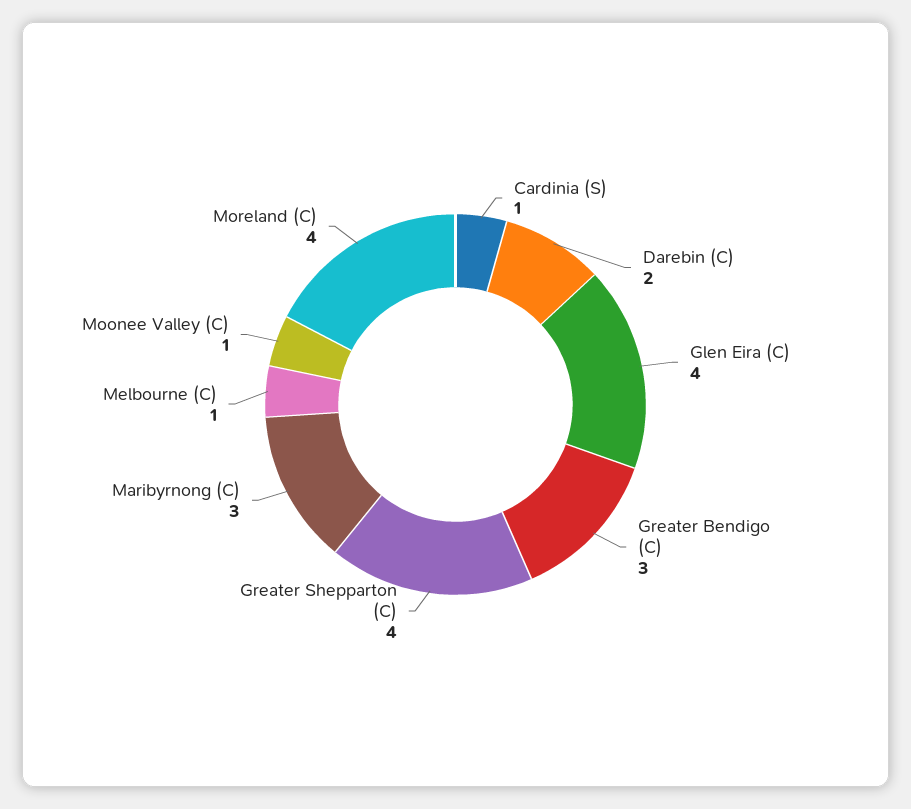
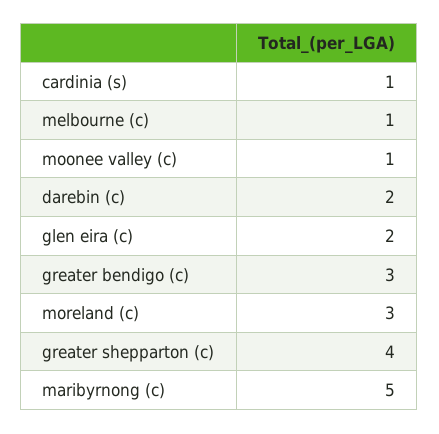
Glen Eira (C): 4 -> 2
Maribyrnong (C): 3 -> 5
Moreland (C): 4 -> 3

